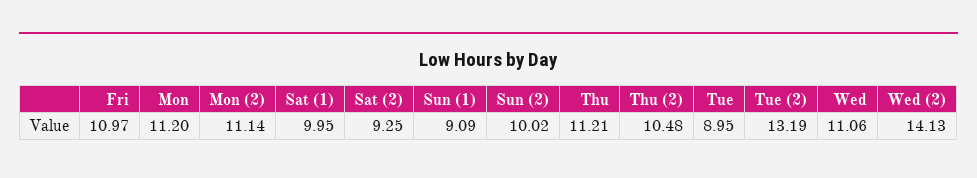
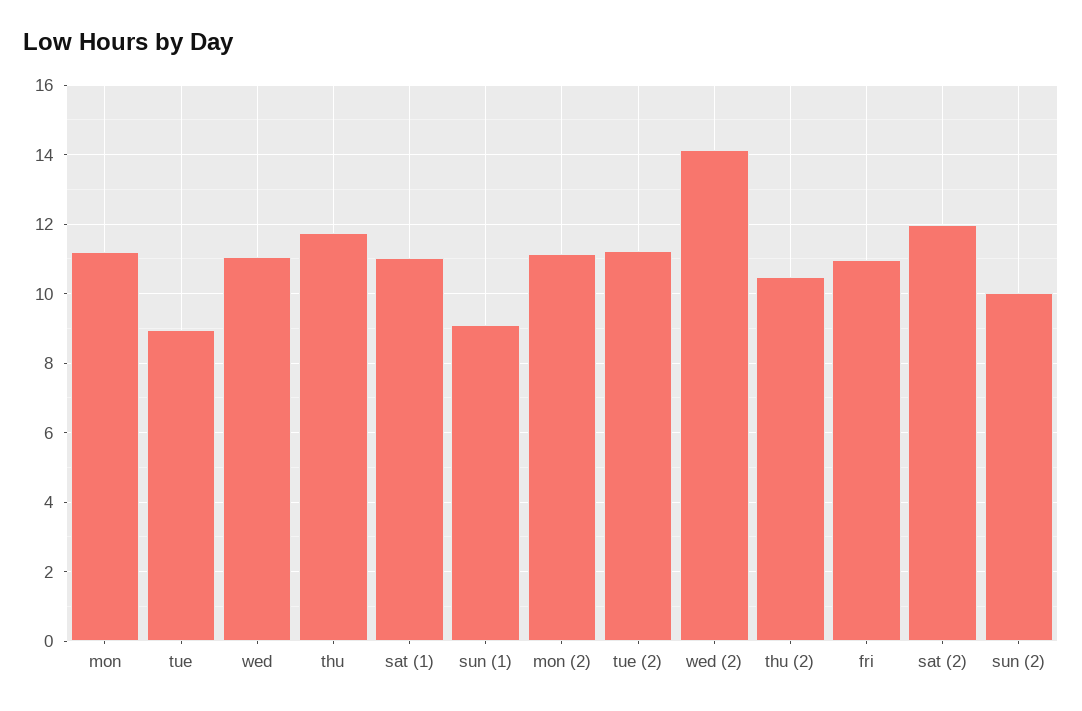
Sat (1): 9.95 -> 11
Sat (2): 9.25 -> 12
Thu: 11.21 -> 11.8
Tue (2): 13.19 -> 11.2

